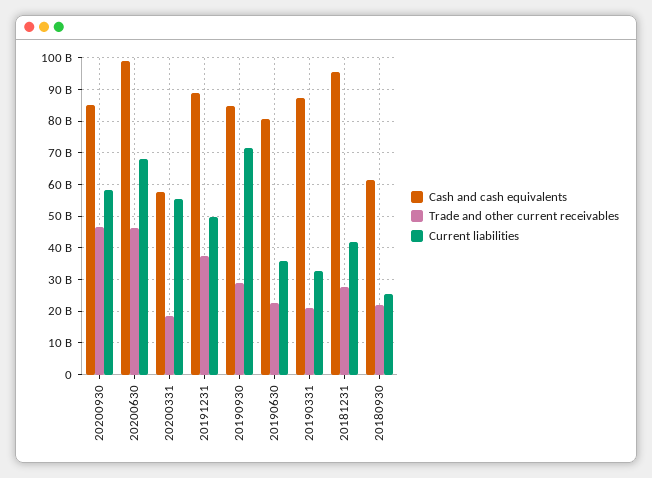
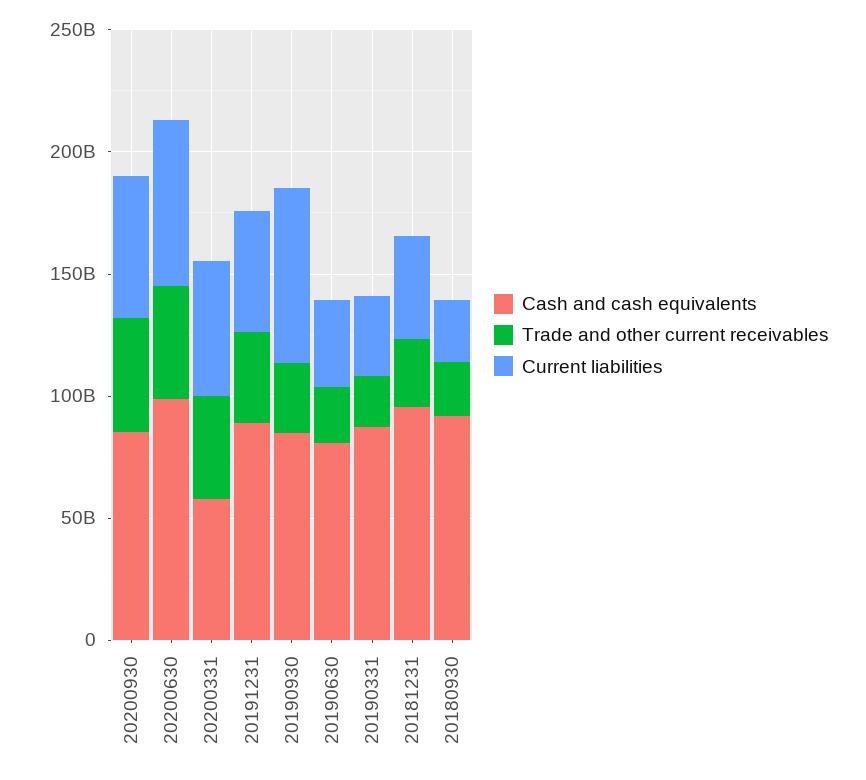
Trade and other current receivables, 20200331: 18000000000 -> 40000000000
Cash and cash equivalents, 20180930: 62000000000 -> 90000000000

